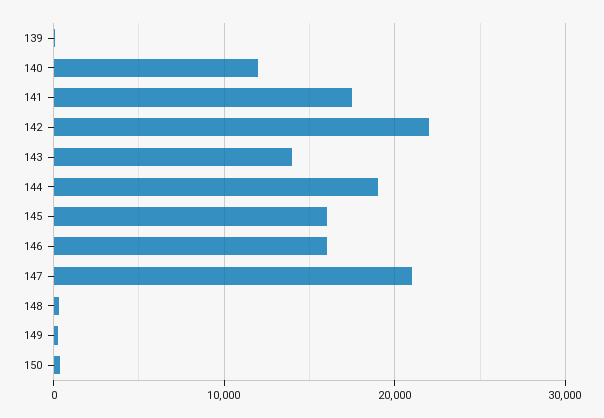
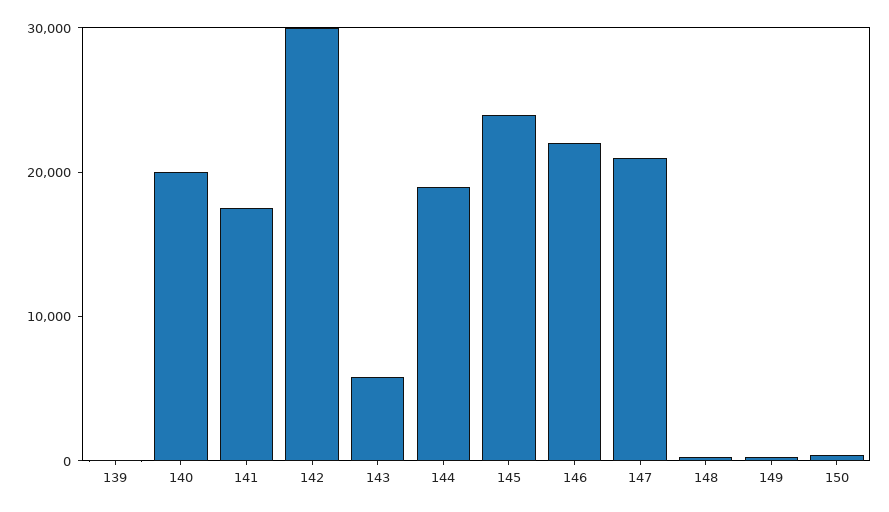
140: 12000 -> 20000
142: 22000 -> 30000
143: 14000 -> 6000
145: 16000 -> 24000
146: 16000 -> 22000

